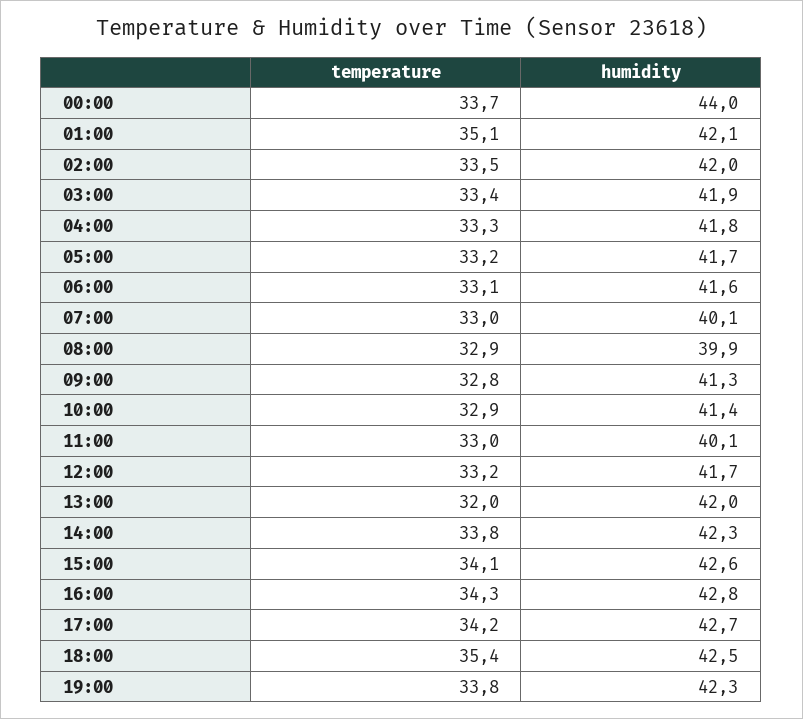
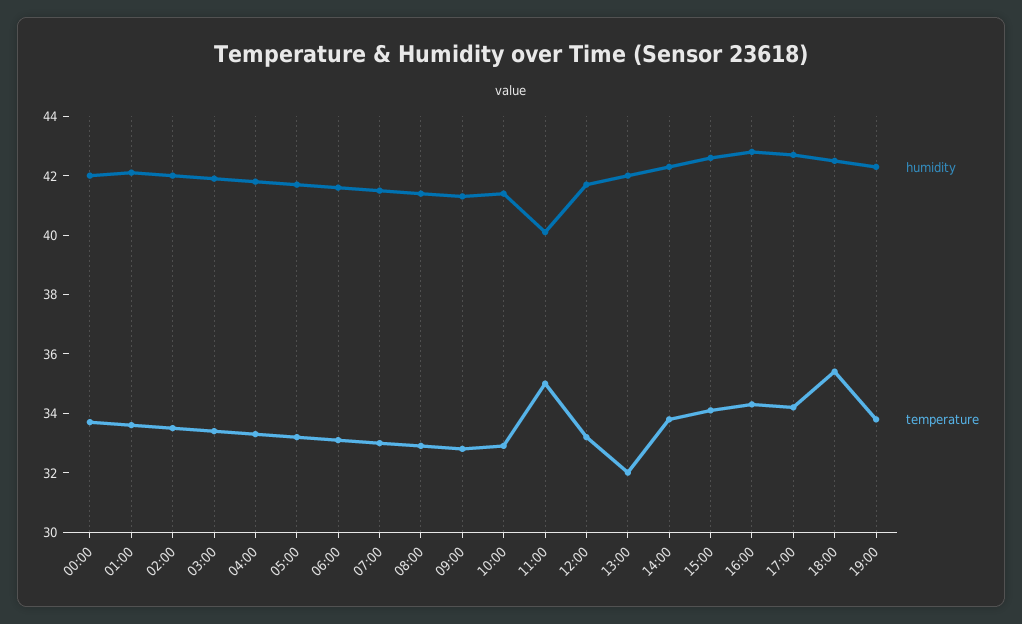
humidity, 00:00: 44 -> 42
temperature, 01:00: 35.1 -> 33.5
humidity, 07:00: 40.1 -> 41.5
humidity, 08:00: 39.9 -> 41.5
temperature, 11:00: 33 -> 35

